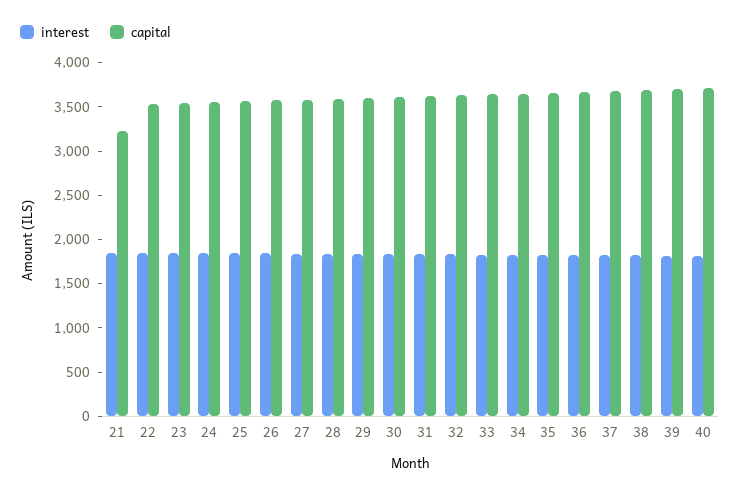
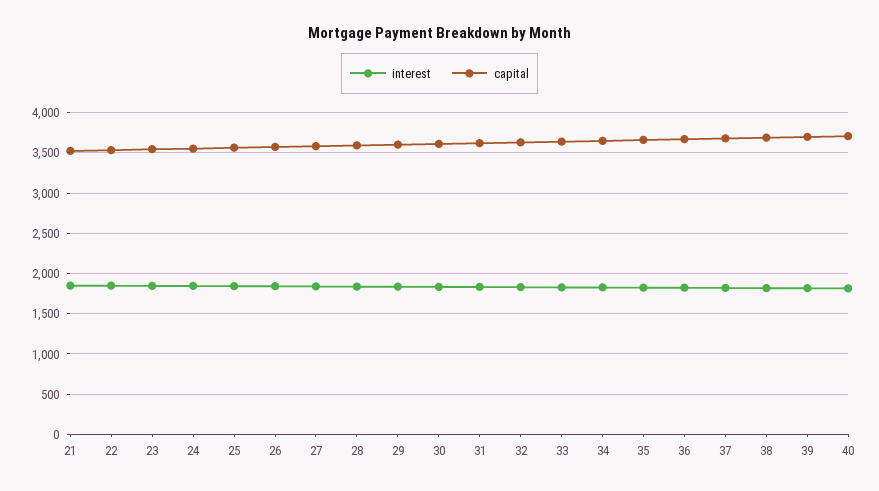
capital, 21: 3200 -> 3500

